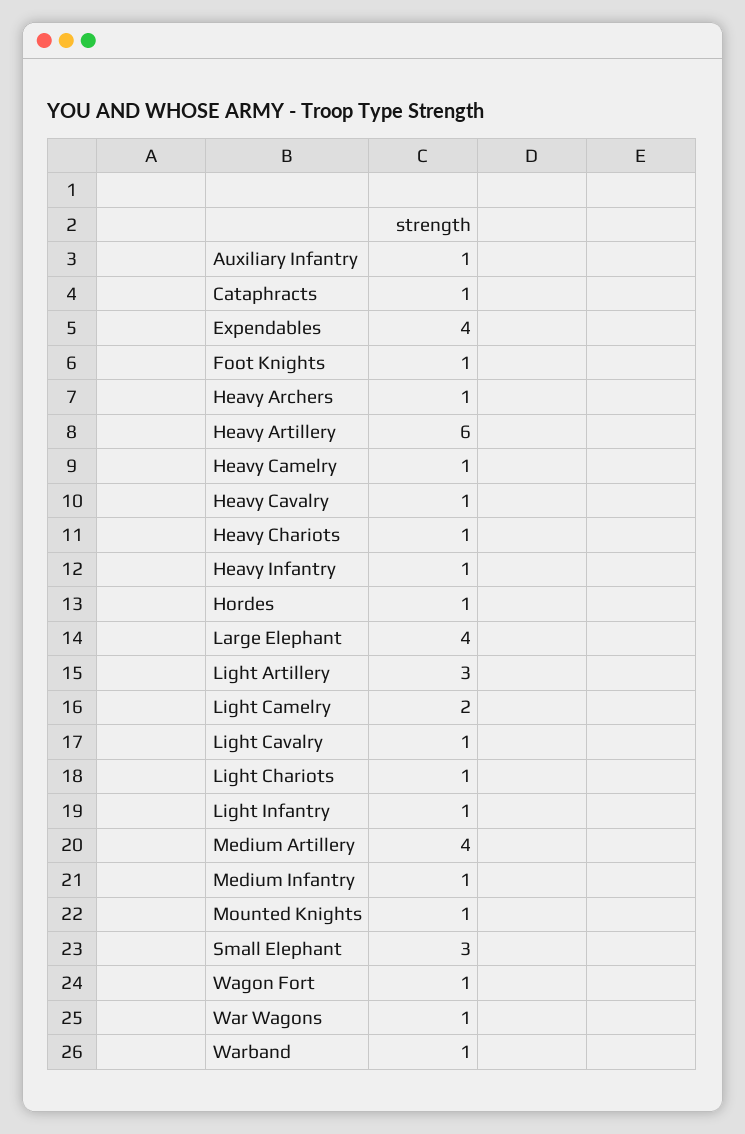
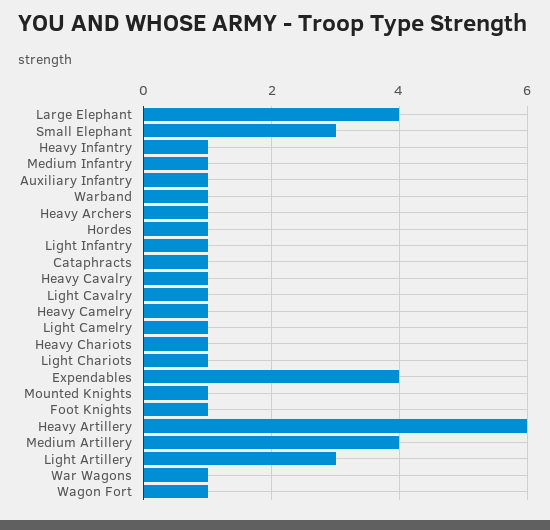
Light Camelry: 2 -> 1

